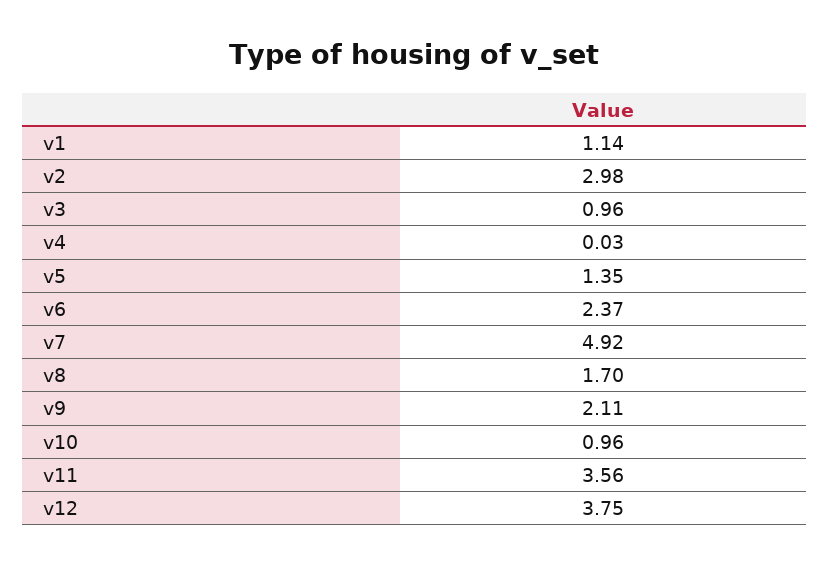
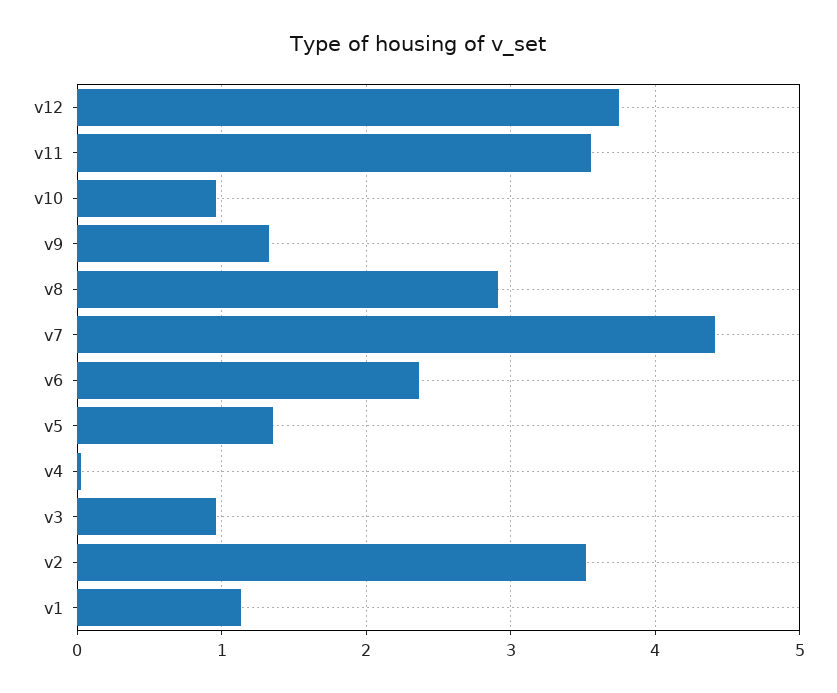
v2: 2.98 -> 3.5
v7: 4.92 -> 4.4
v8: 1.7 -> 2.9
v9: 2.11 -> 1.3

